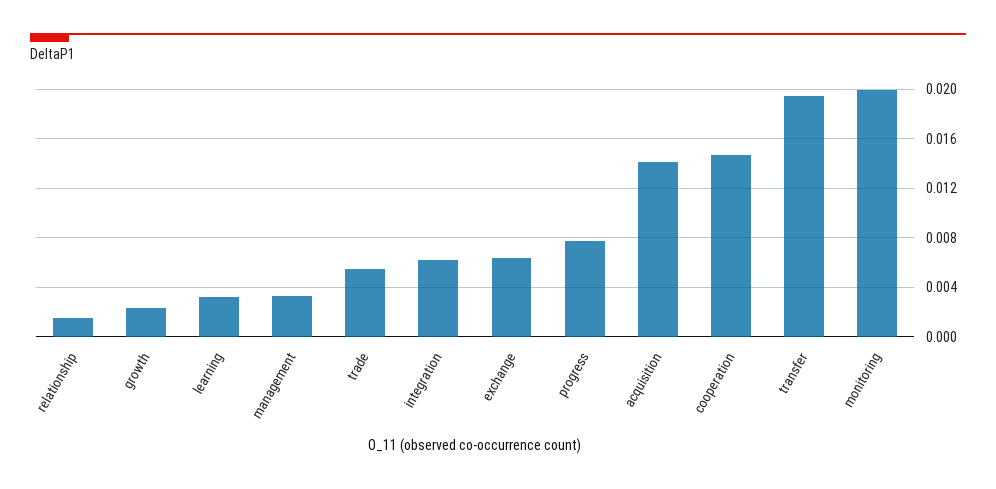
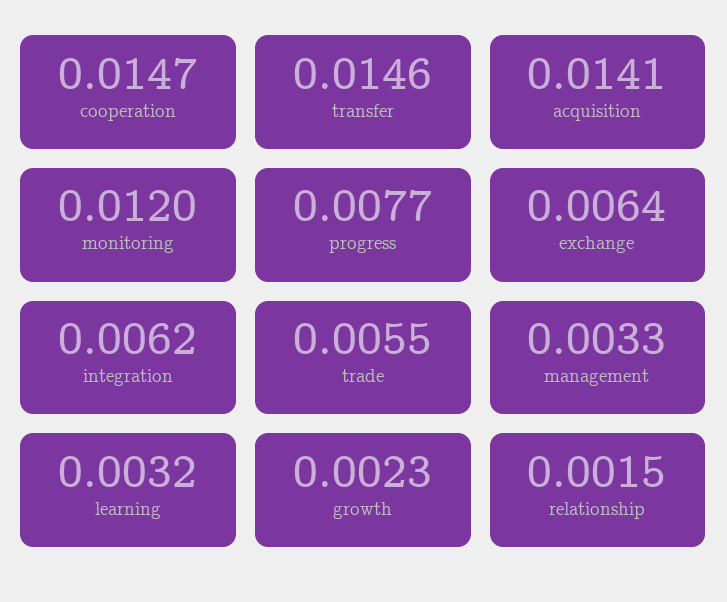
transfer: 0.0195 -> 0.0146
monitoring: 0.02 -> 0.012

